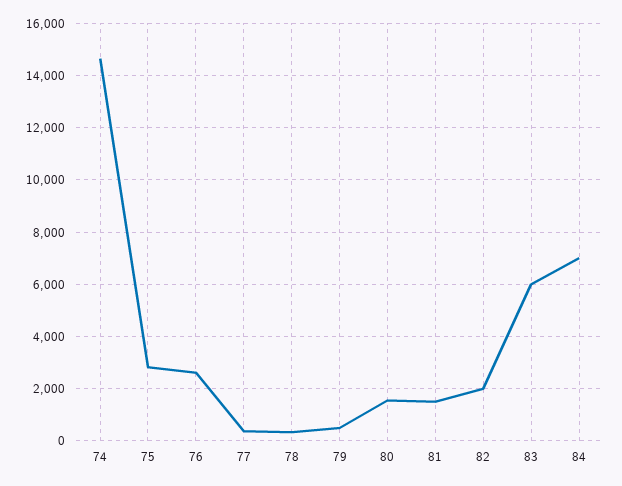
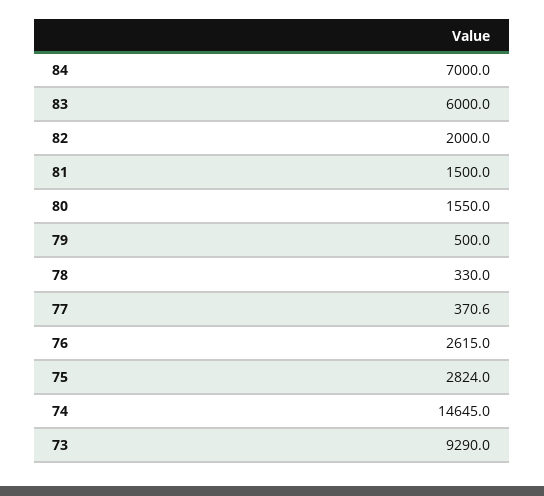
73: none -> 9290

